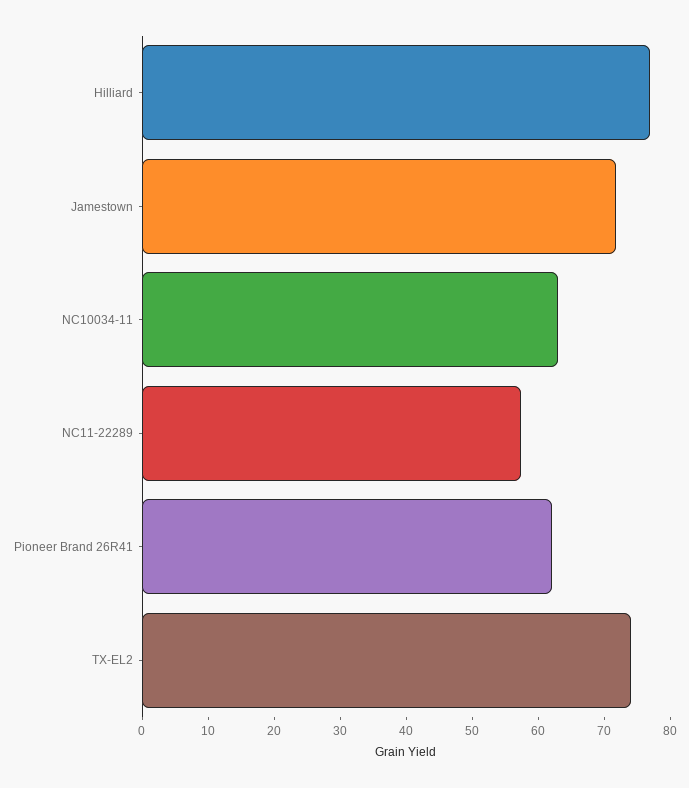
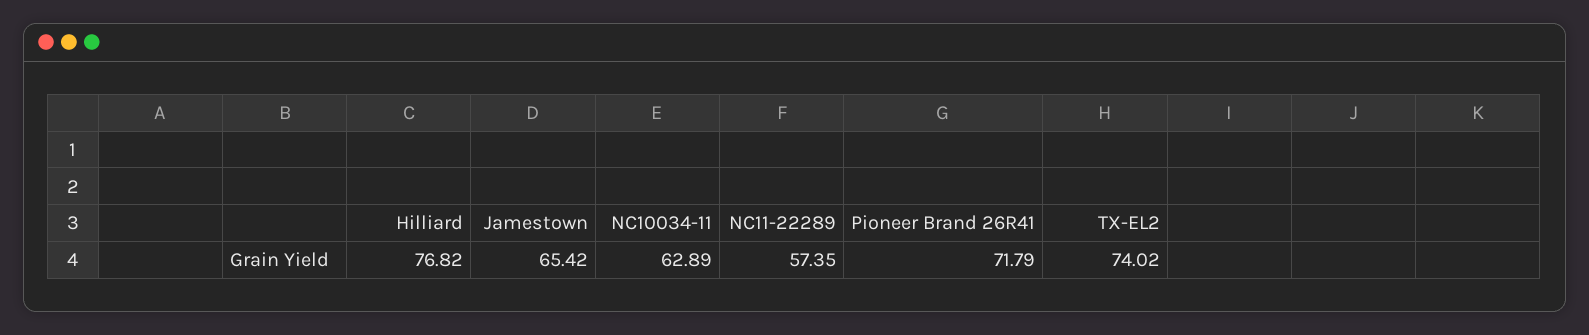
Jamestown: 72 -> 65.42
Pioneer Brand 26R41: 62 -> 71.79

